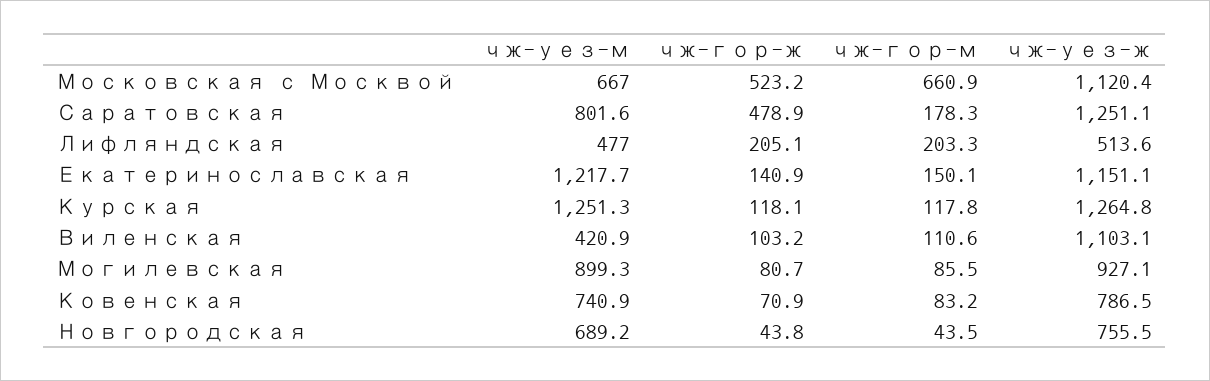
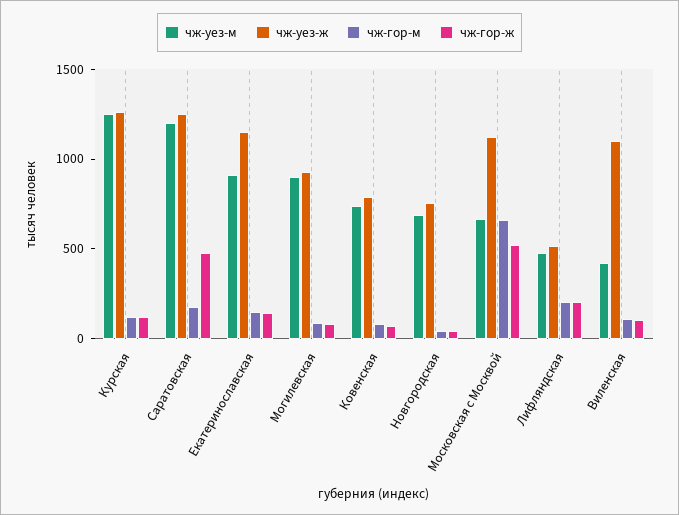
чж-уез-м, Саратовская: 801.6 -> 1200
чж-уез-м, Екатеринославская: 1217.7 -> 900

